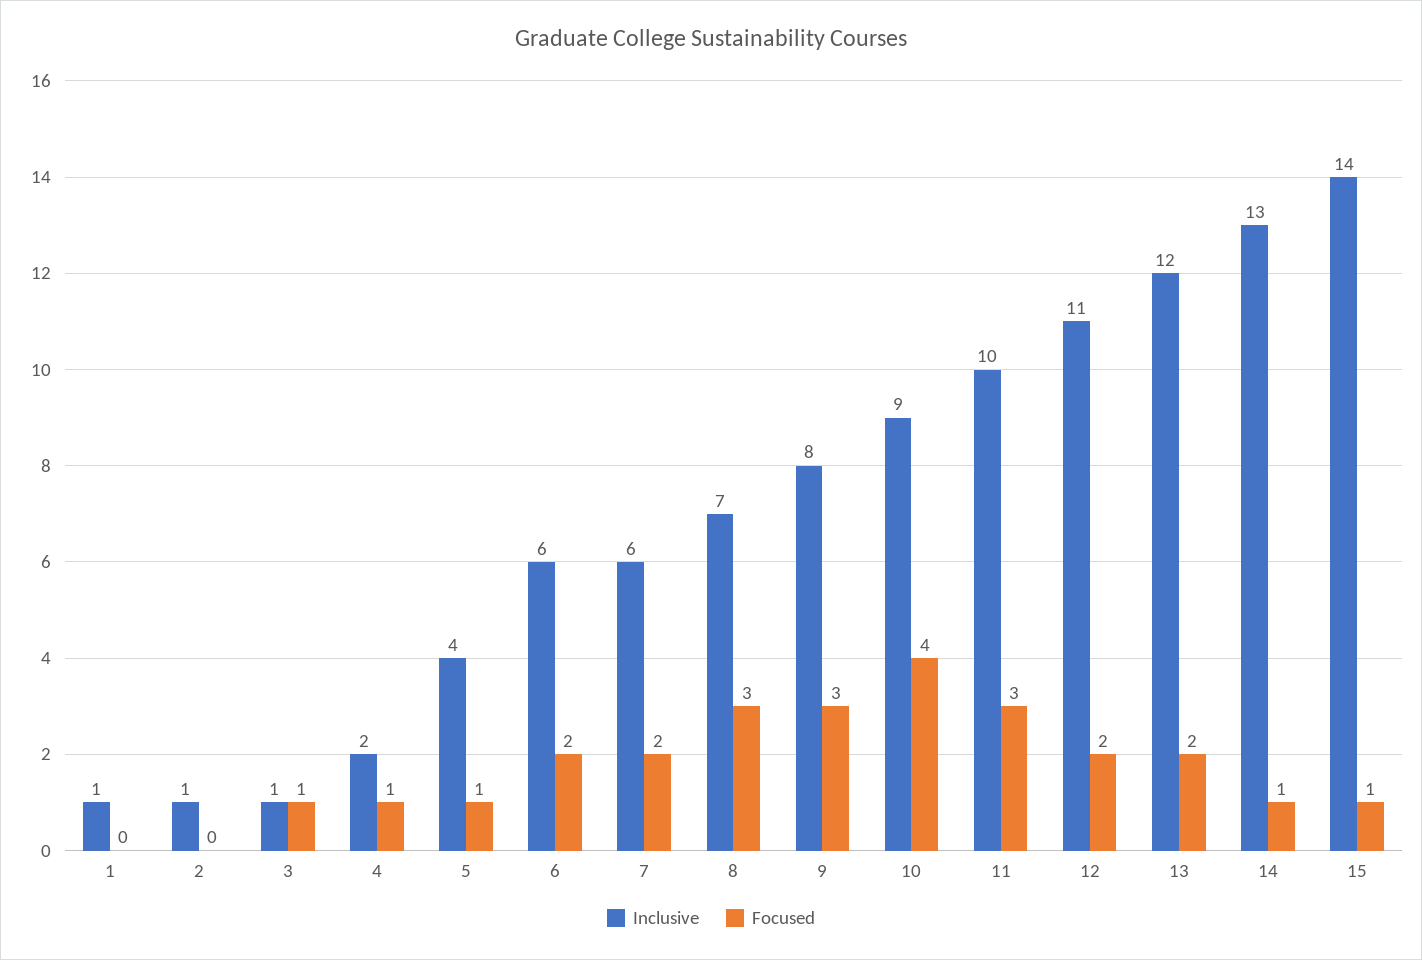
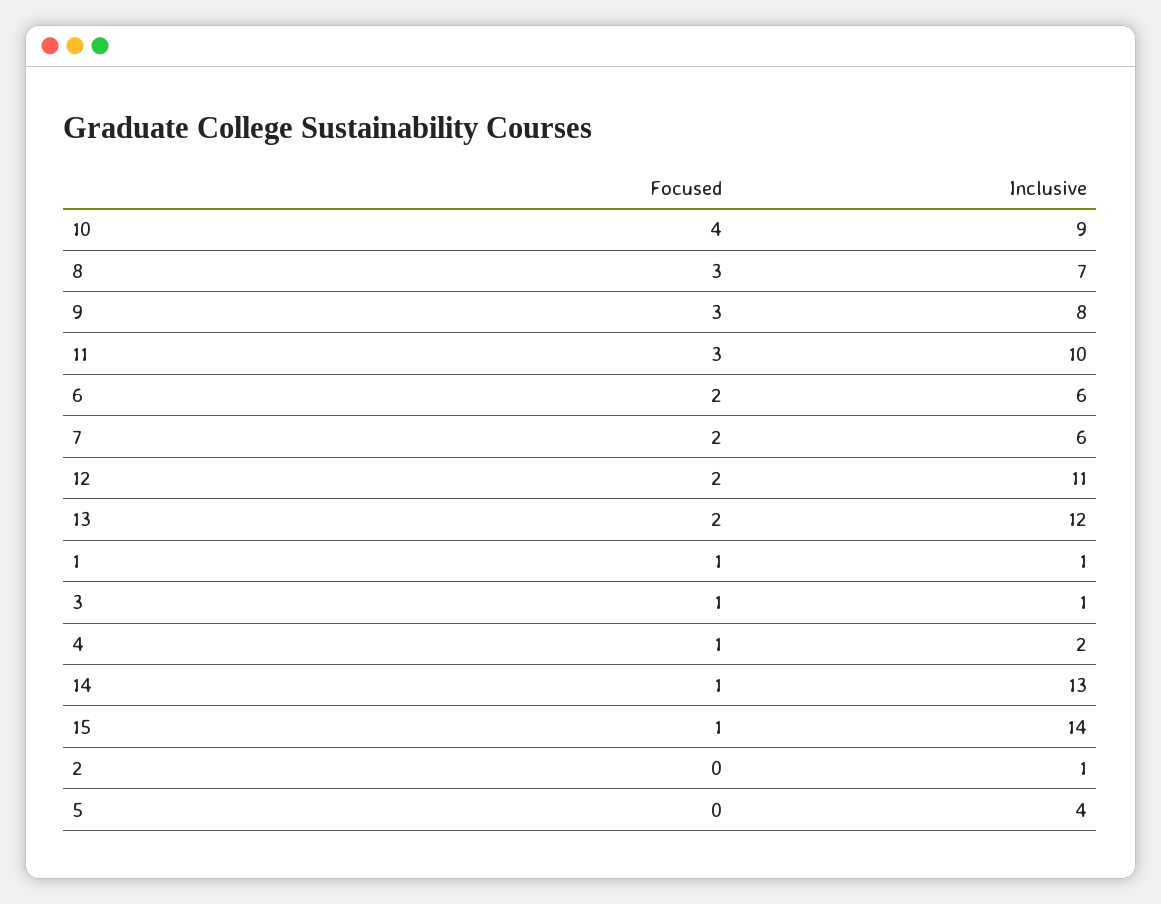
Focused, 1: 0 -> 1
Focused, 5: 1 -> 0

